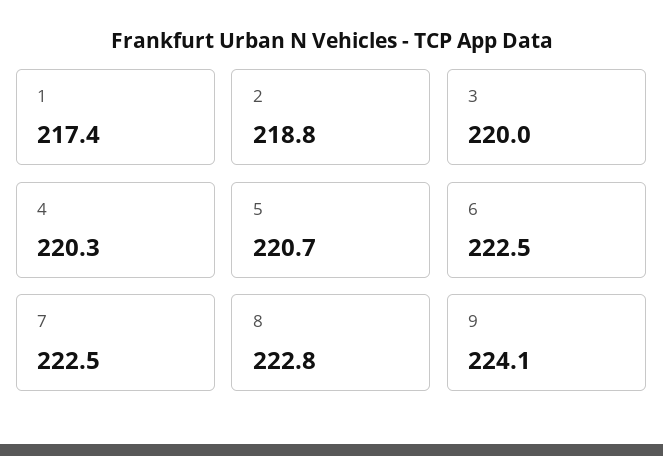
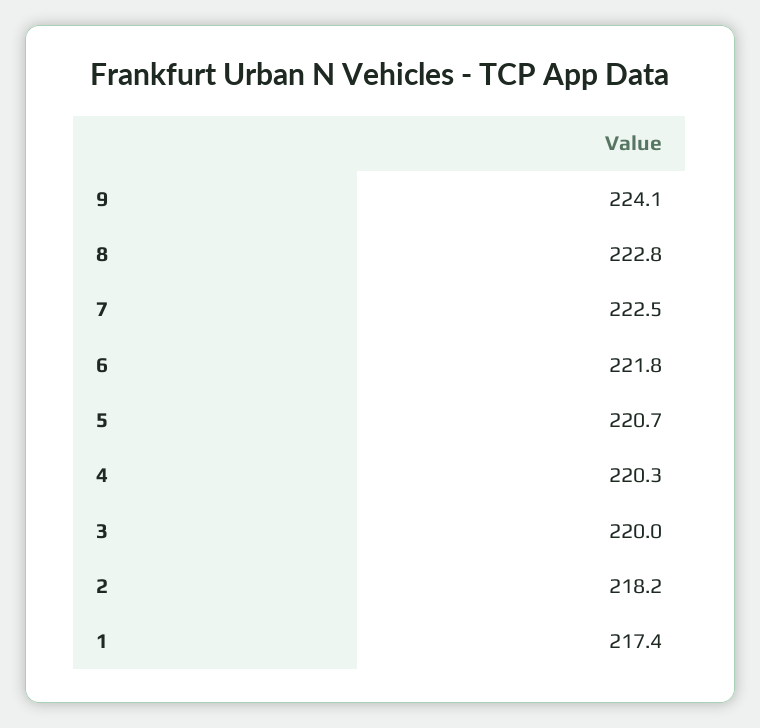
2: 218.8 -> 218.2
6: 222.5 -> 221.8

